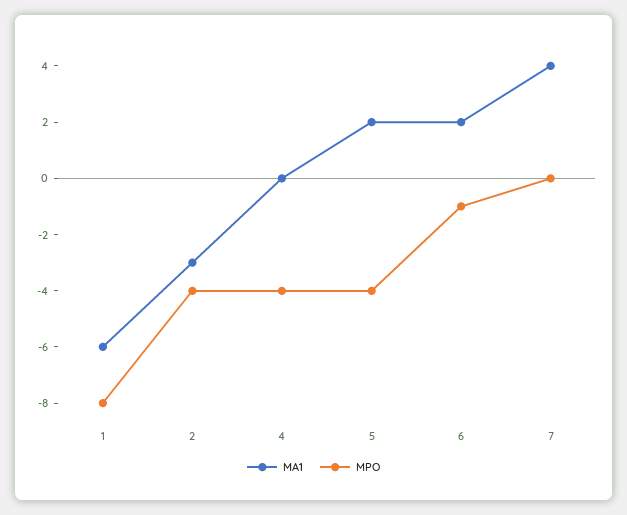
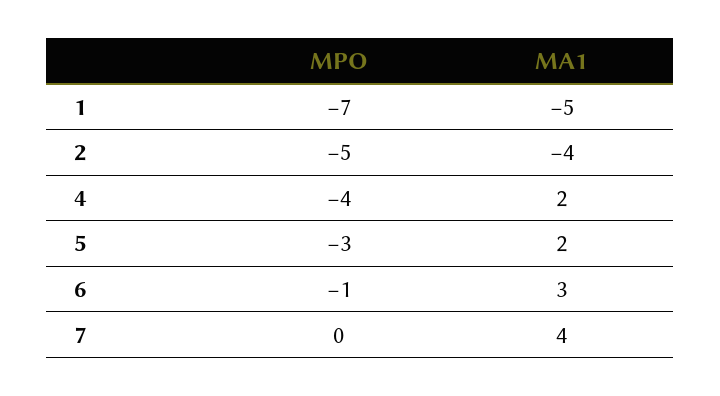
MA1, 1: -6 -> -5
MPO, 1: -8 -> -7
MA1, 2: -3 -> -4
MPO, 2: -4 -> -5
MA1, 4: 0 -> 2
MPO, 5: -4 -> -3
MA1, 6: 2 -> 3

